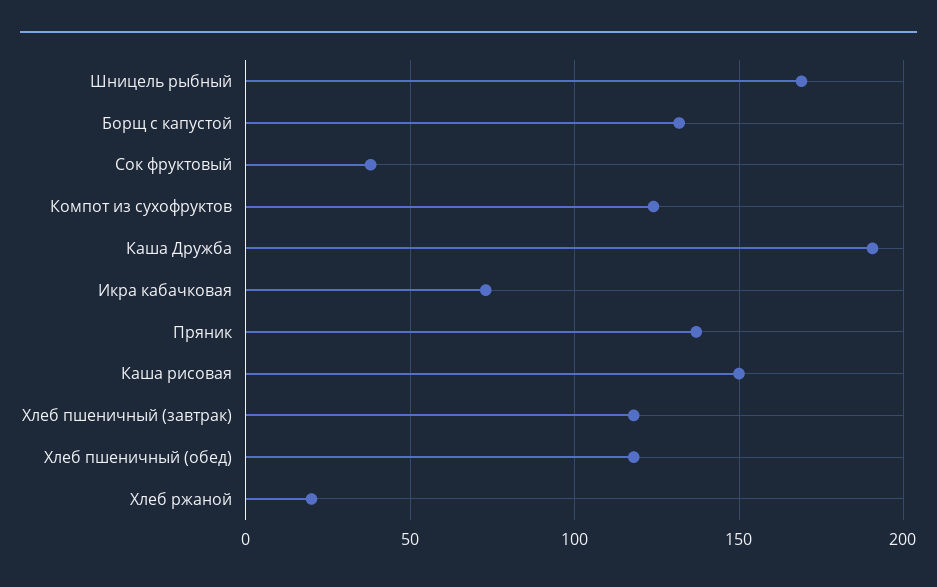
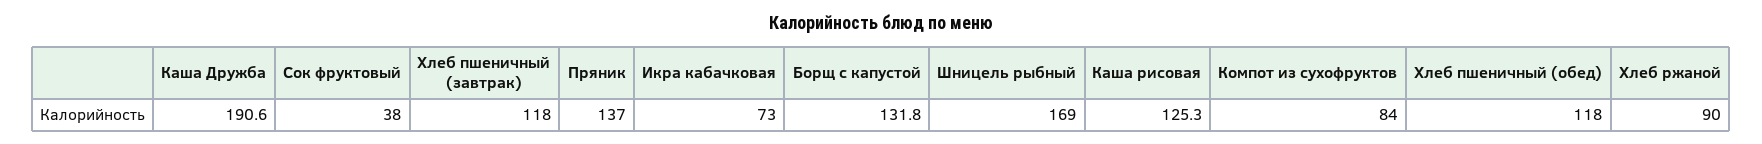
Компот из сухофруктов: 125 -> 84
Каша рисовая: 150 -> 125.3
Хлеб ржаной: 20 -> 90

